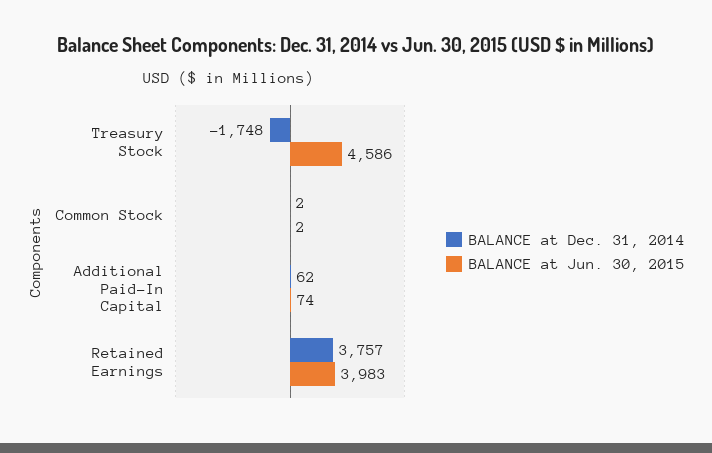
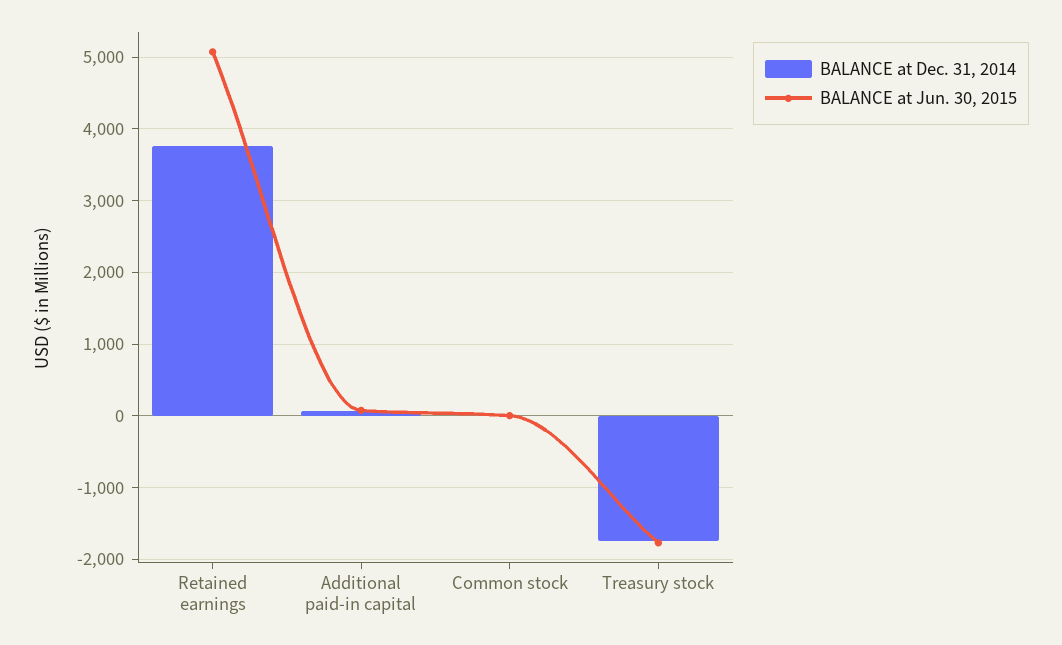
BALANCE at Jun. 30, 2015, Treasury Stock: 4586 -> -1800
BALANCE at Jun. 30, 2015, Retained Earnings: 3983 -> 5100

